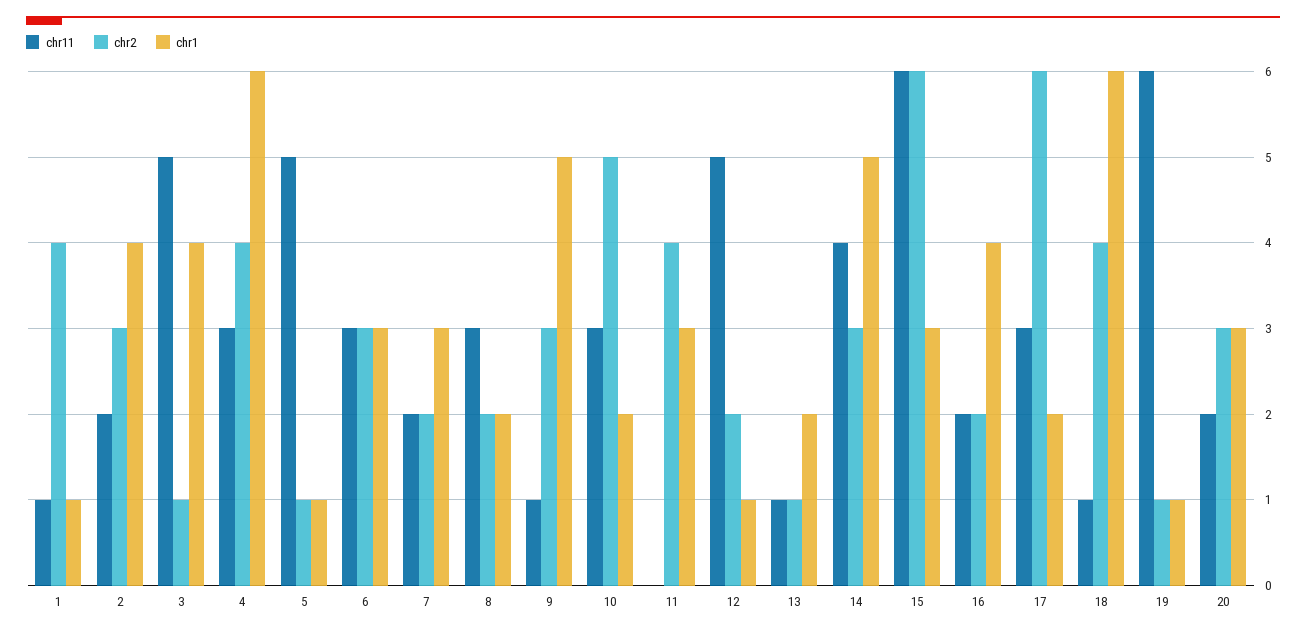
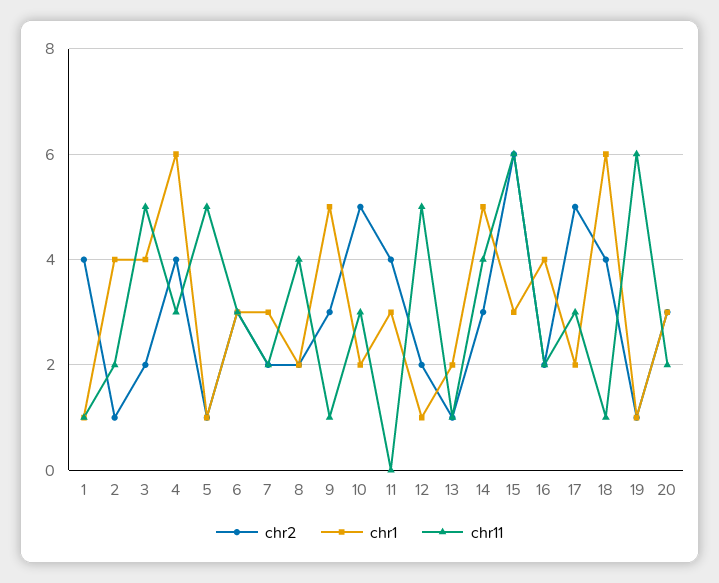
chr2, 2: 3 -> 1
chr2, 3: 1 -> 2
chr11, 8: 3 -> 4
chr2, 17: 6 -> 5

